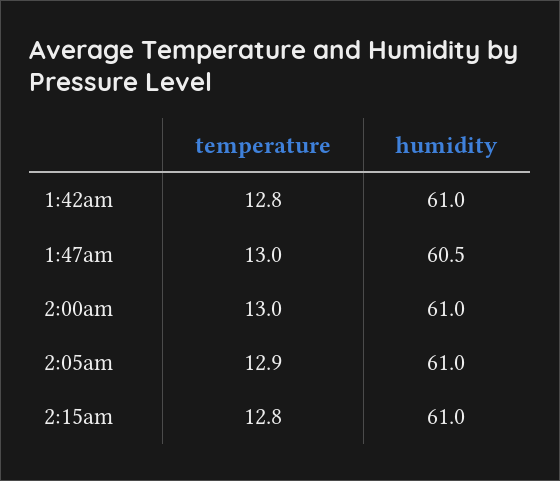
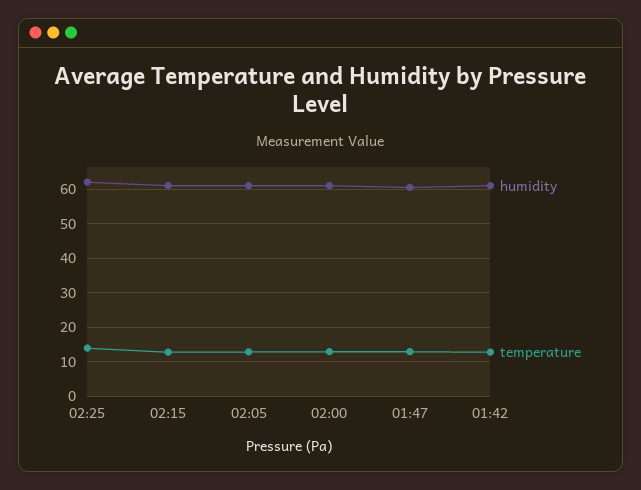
humidity, 02:25: none -> 62
temperature, 02:25: none -> 14

